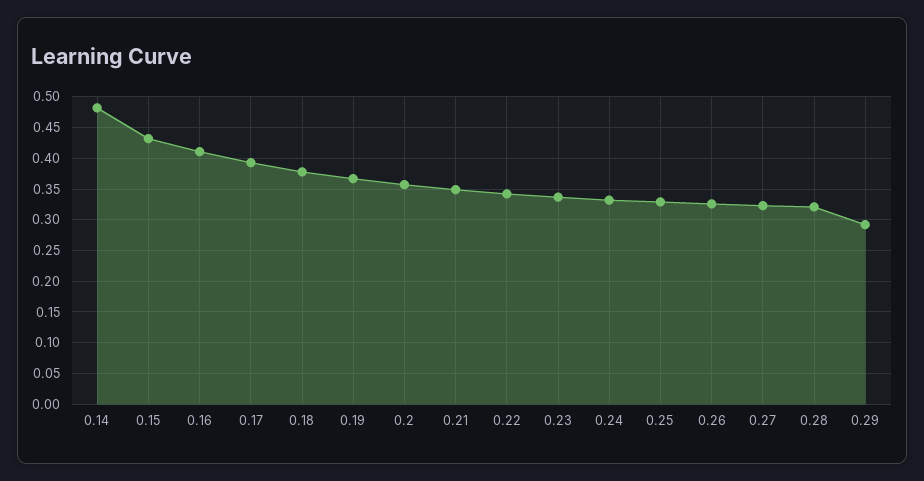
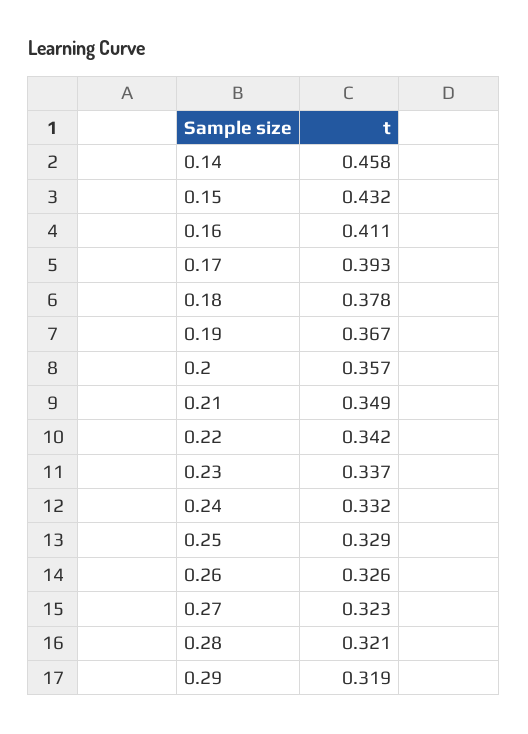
0.14: 0.48 -> 0.458
0.29: 0.29 -> 0.319

